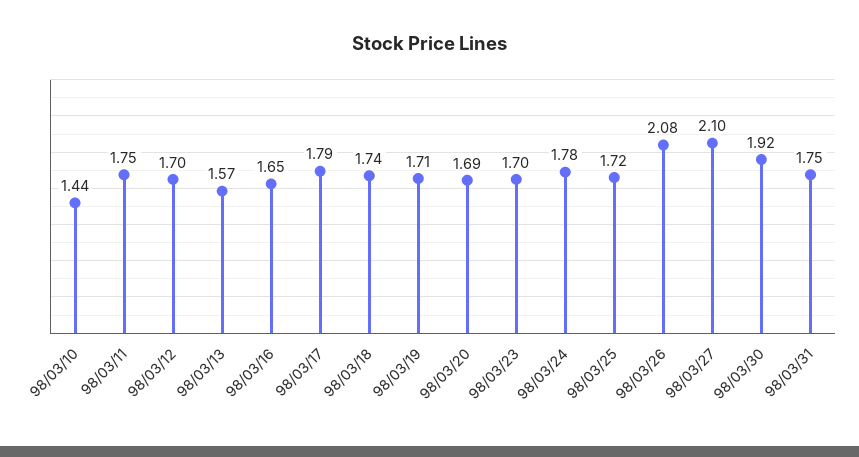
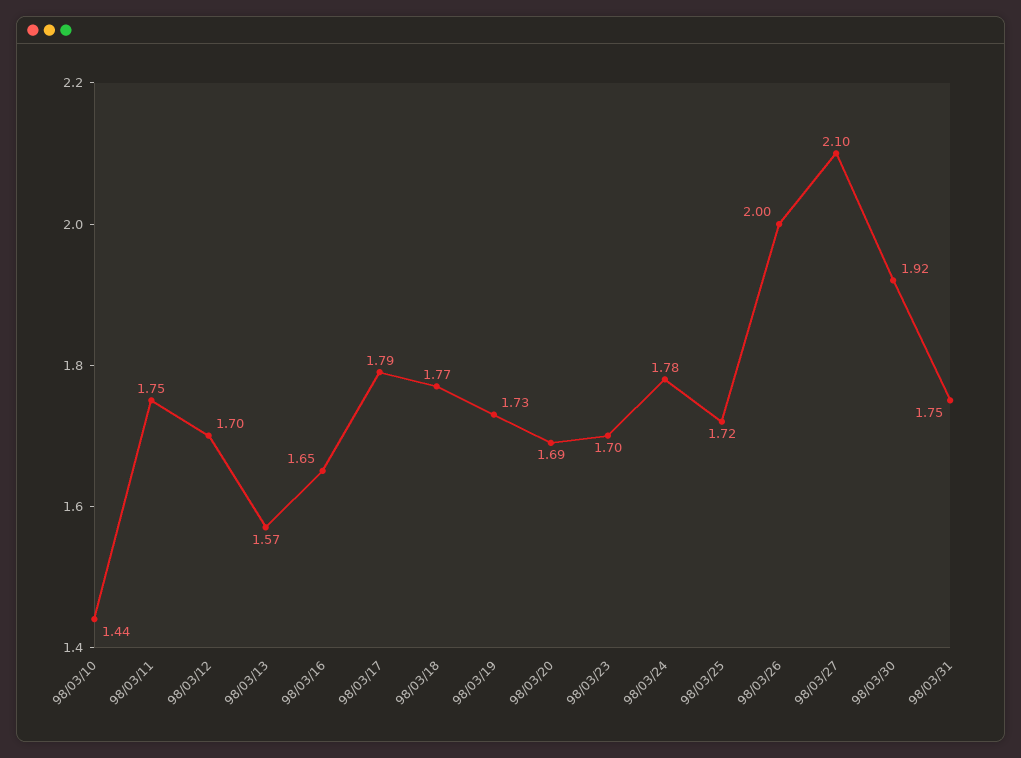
98/03/18: 1.74 -> 1.77
98/03/19: 1.71 -> 1.73
98/03/26: 2.08 -> 2

